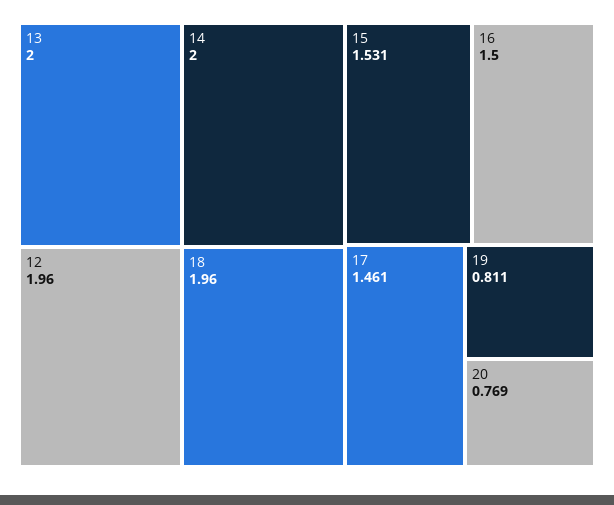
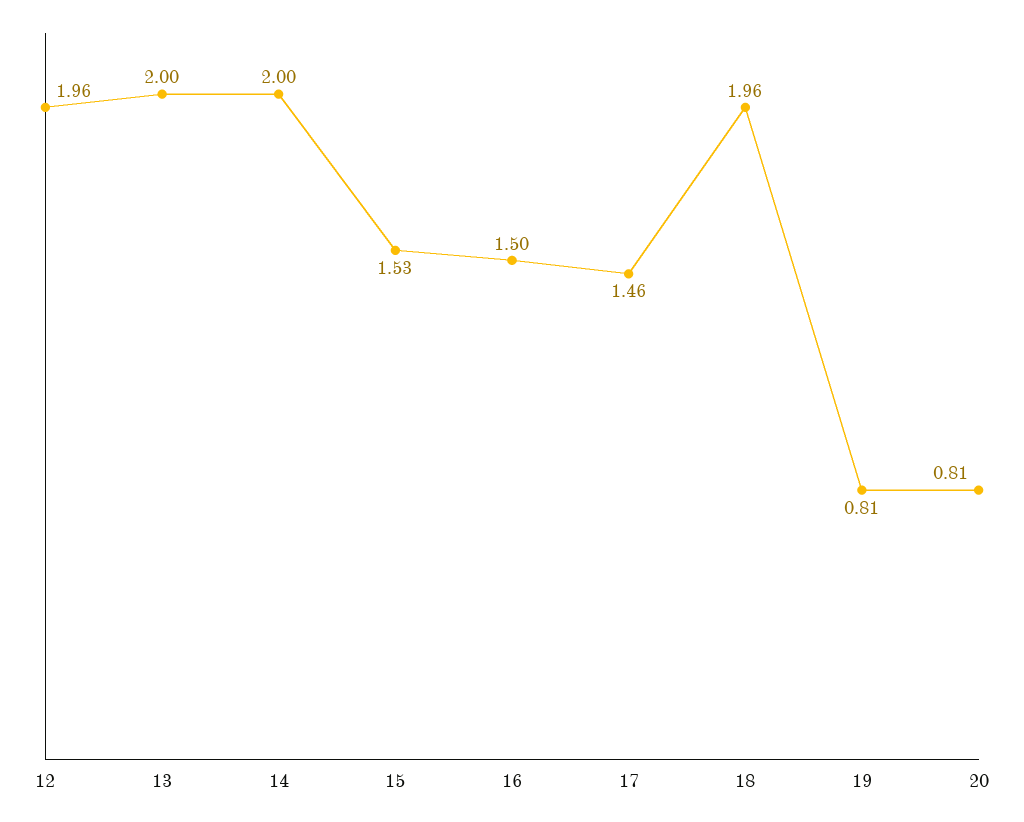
20: 0.769 -> 0.81

